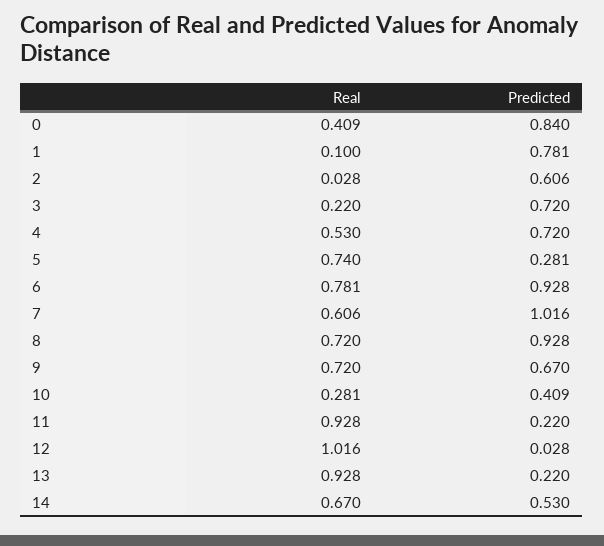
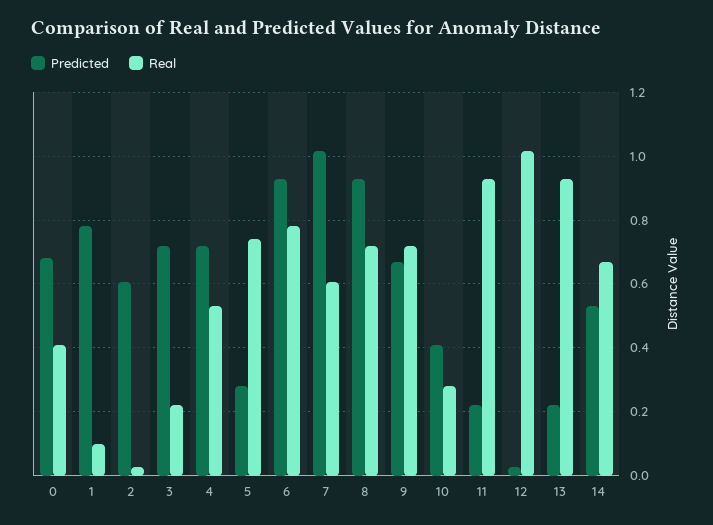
Predicted, 0: 0.84 -> 0.68

